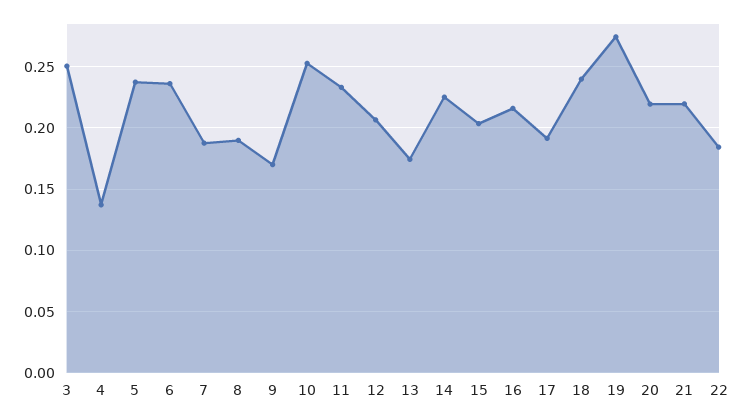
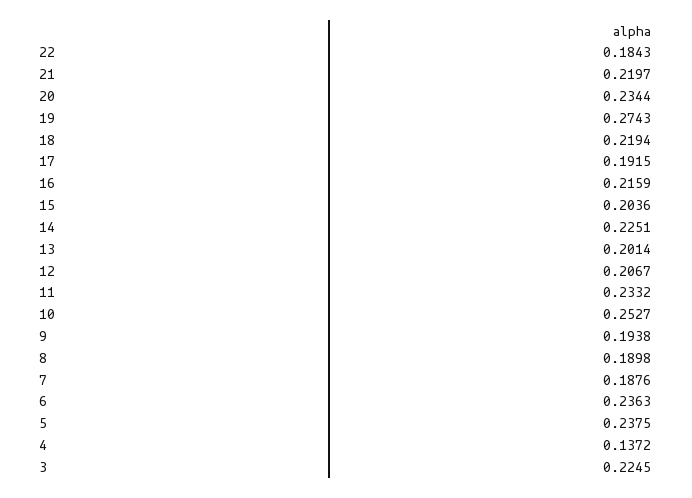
3: 0.25 -> 0.2245
9: 0.17 -> 0.1938
13: 0.175 -> 0.2014
18: 0.24 -> 0.2194
20: 0.22 -> 0.2344

